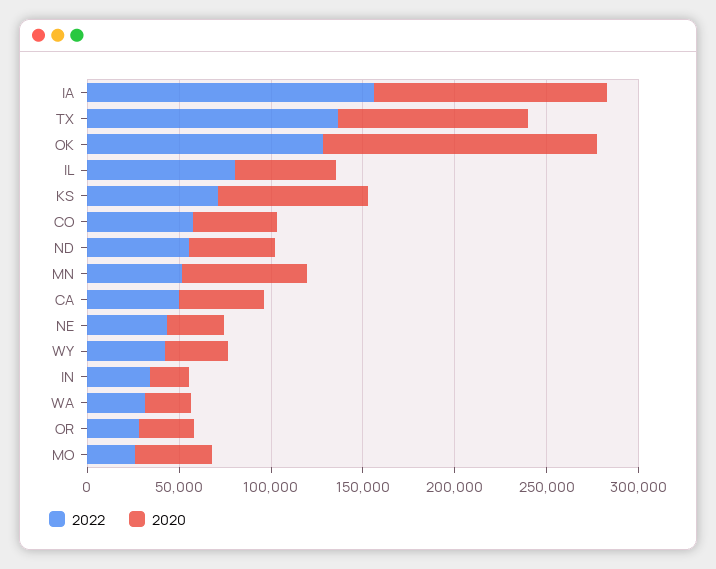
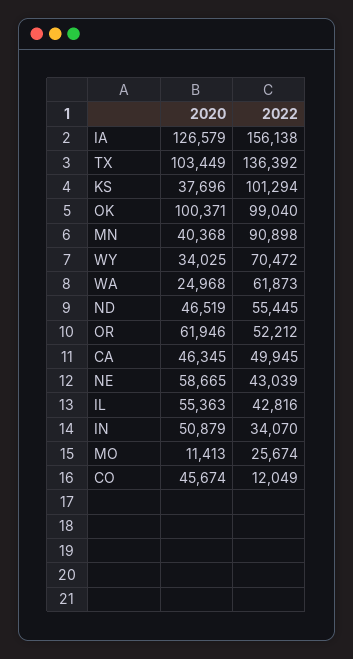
2022, OK: 130000 -> 99040
2020, OK: 150000 -> 100371
2022, IL: 80000 -> 42816
2022, KS: 70000 -> 101294
2020, KS: 80000 -> 37696
2022, CO: 60000 -> 12049
2022, MN: 50000 -> 90898
2020, MN: 70000 -> 40368
2020, NE: 30000 -> 58665
2022, WY: 40000 -> 70472
2020, IN: 20000 -> 50879
2022, WA: 30000 -> 61873
2022, OR: 30000 -> 52212
2020, OR: 30000 -> 61946
2020, MO: 40000 -> 11413

